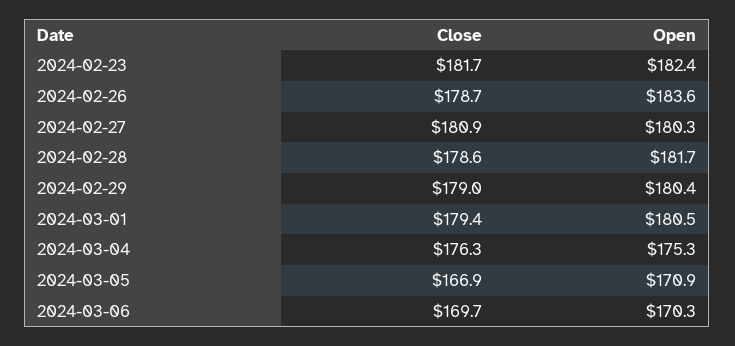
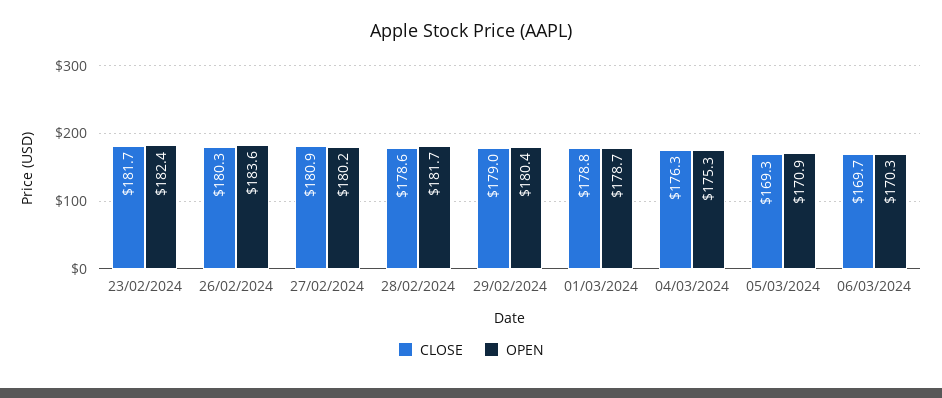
Close, 2024-02-26: 178.7 -> 180.3
Open, 2024-02-27: 180.3 -> 180.2
Close, 2024-03-01: 179.4 -> 178.8
Open, 2024-03-01: 180.5 -> 178.7
Close, 2024-03-05: 166.9 -> 169.3

